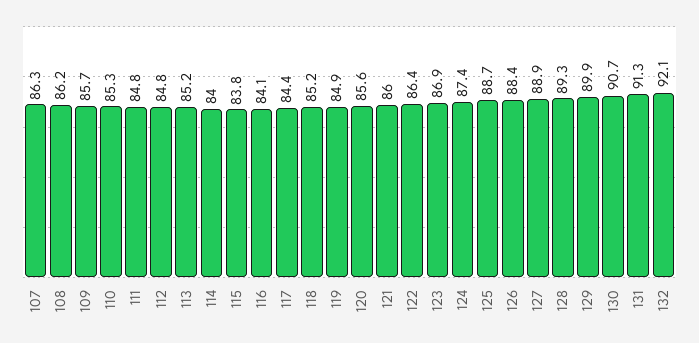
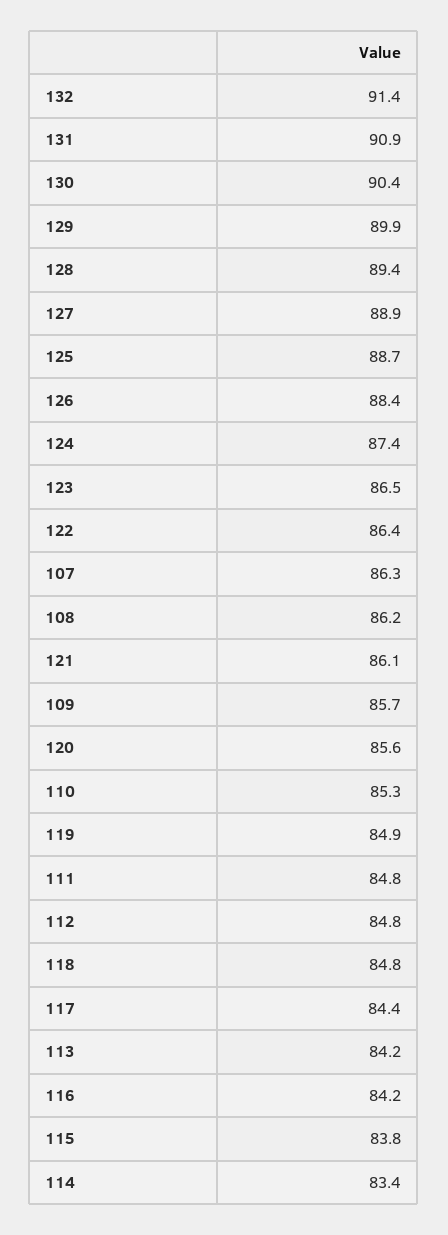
113: 85.2 -> 84.2
114: 84 -> 83.4
116: 84.1 -> 84.2
118: 85.2 -> 84.8
121: 86 -> 86.1
123: 86.9 -> 86.5
128: 89.3 -> 89.4
130: 90.7 -> 90.4
131: 91.3 -> 90.9
132: 92.1 -> 91.4

